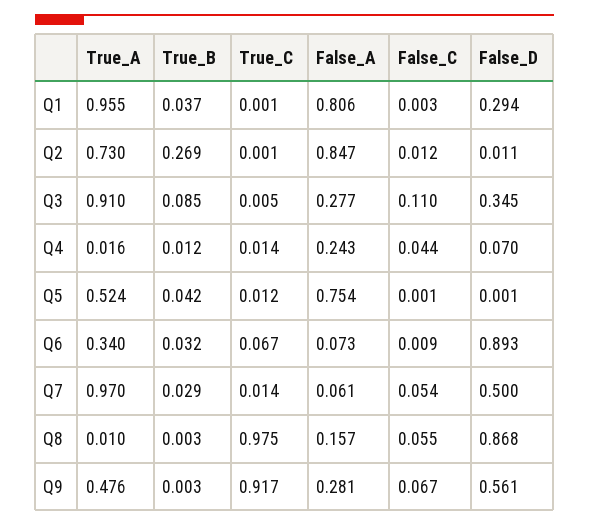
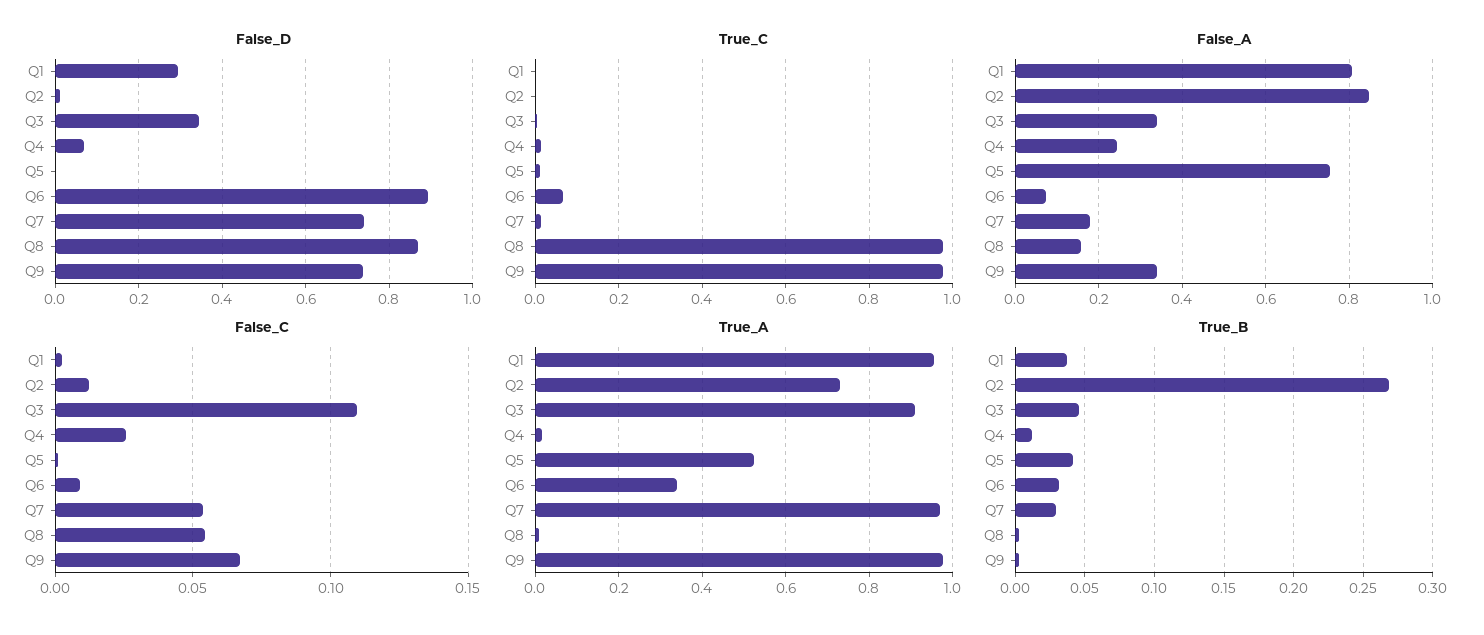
True_B, Q3: 0.085 -> 0.045
False_A, Q3: 0.277 -> 0.34
False_C, Q4: 0.044 -> 0.025
False_A, Q7: 0.061 -> 0.18
False_D, Q7: 0.5 -> 0.74
True_A, Q9: 0.476 -> 0.98
True_C, Q9: 0.917 -> 0.98
False_A, Q9: 0.281 -> 0.34
False_D, Q9: 0.561 -> 0.74

